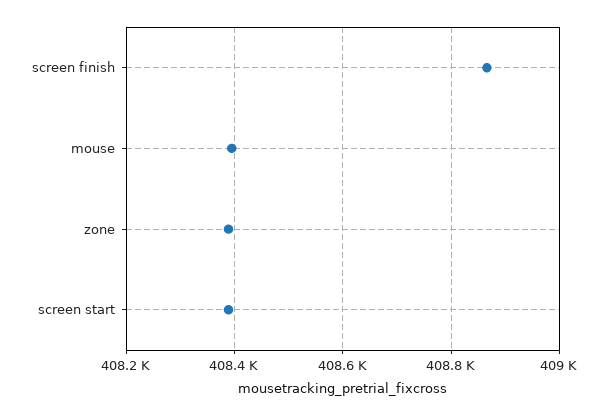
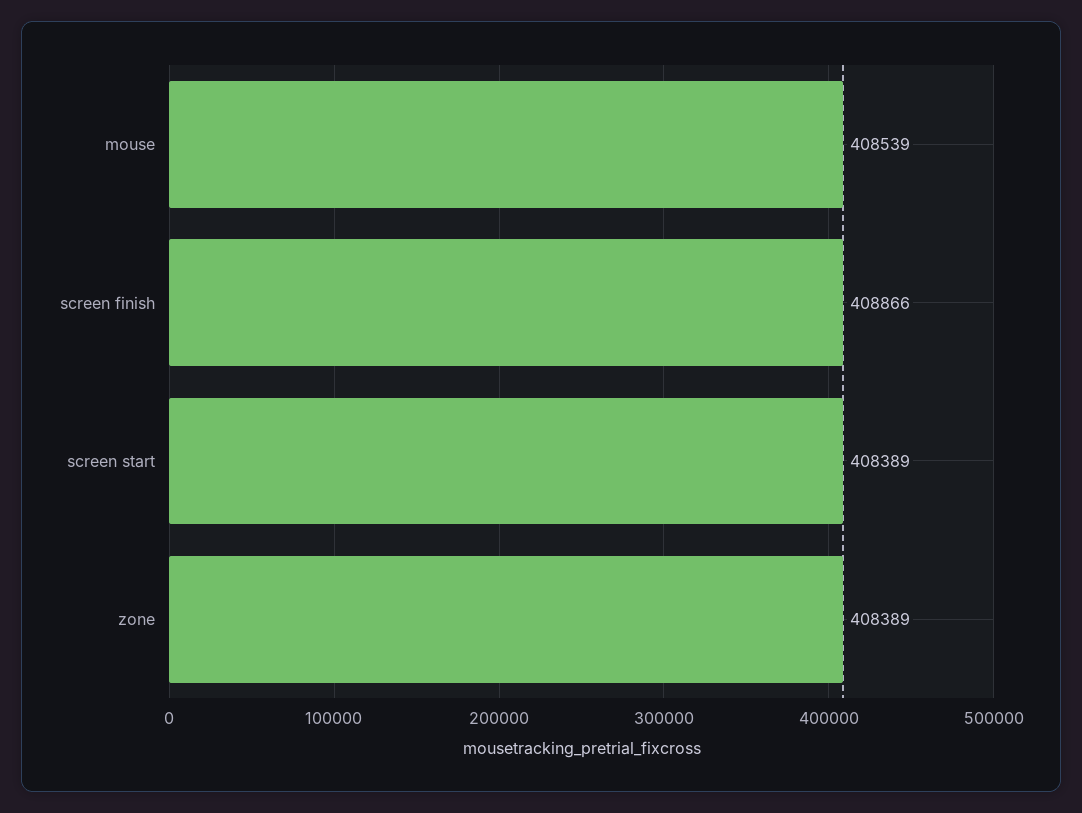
mouse: 408400 -> 408539

